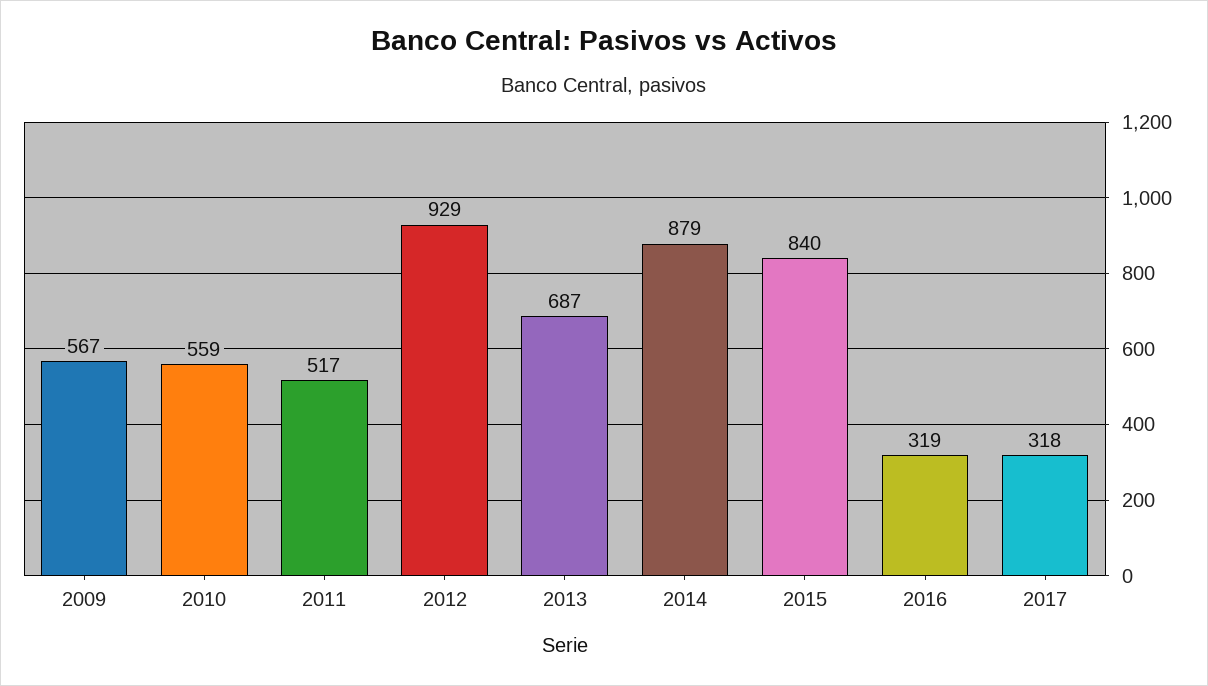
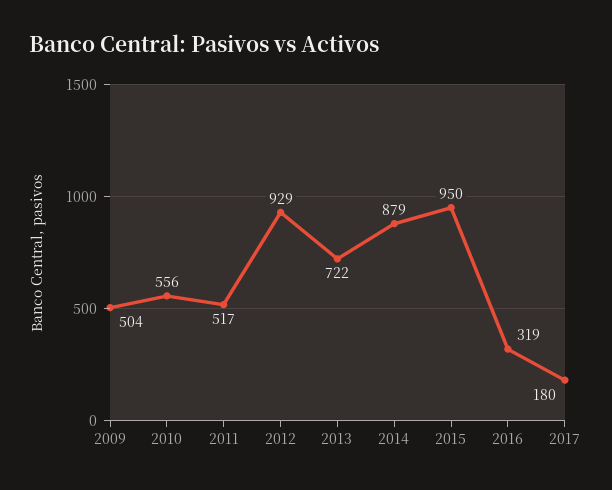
2009: 567 -> 504
2010: 559 -> 556
2013: 687 -> 722
2015: 840 -> 950
2017: 318 -> 180

